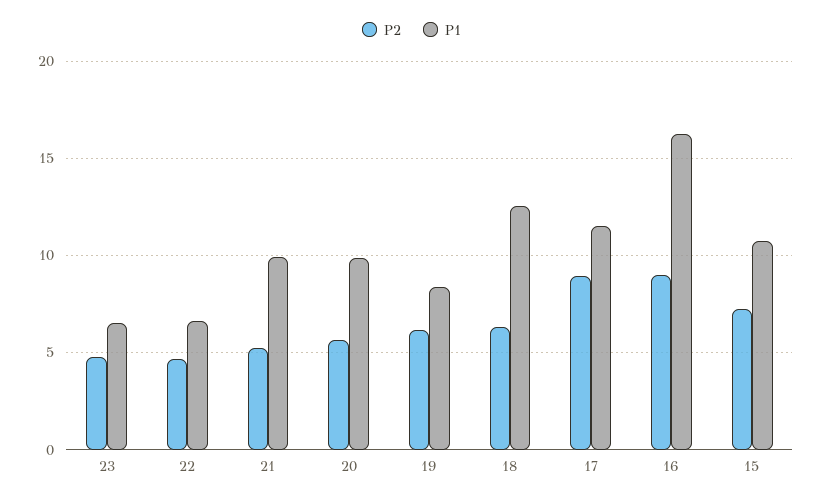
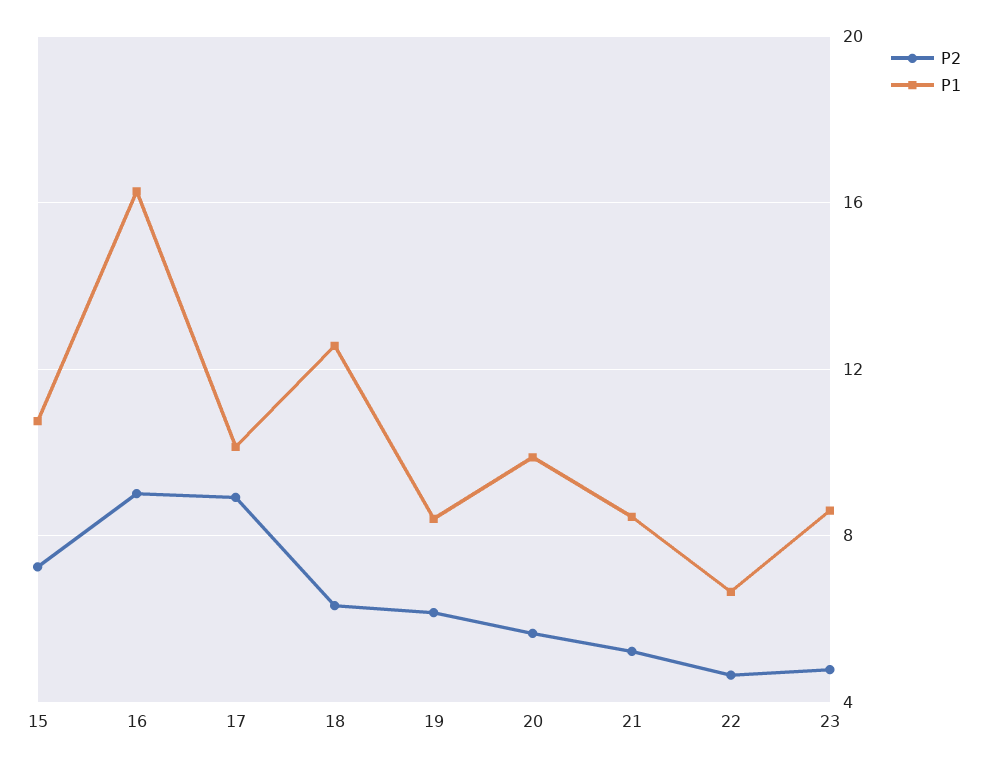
P1, 23: 6.5 -> 8.5
P1, 21: 10 -> 8.5
P1, 17: 11.5 -> 10

